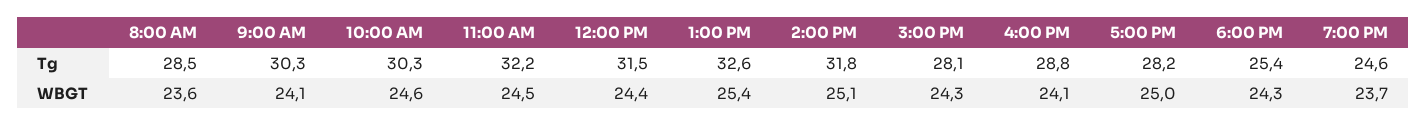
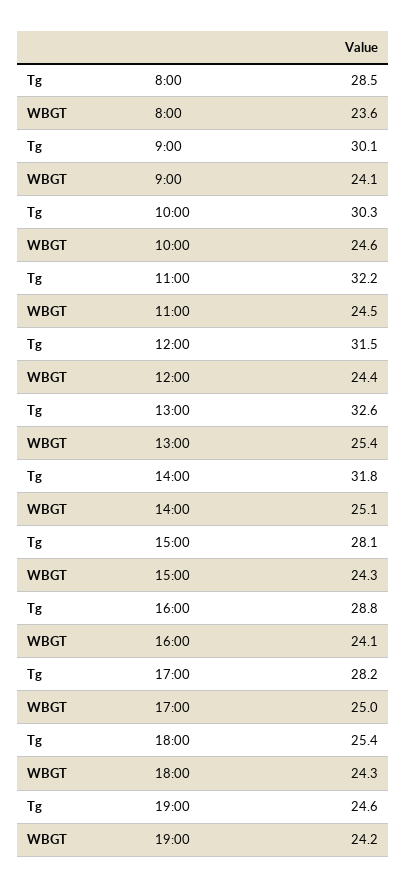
9:00 AM, Tg: 30.3 -> 30.1
7:00 PM, WBGT: 23.7 -> 24.2

